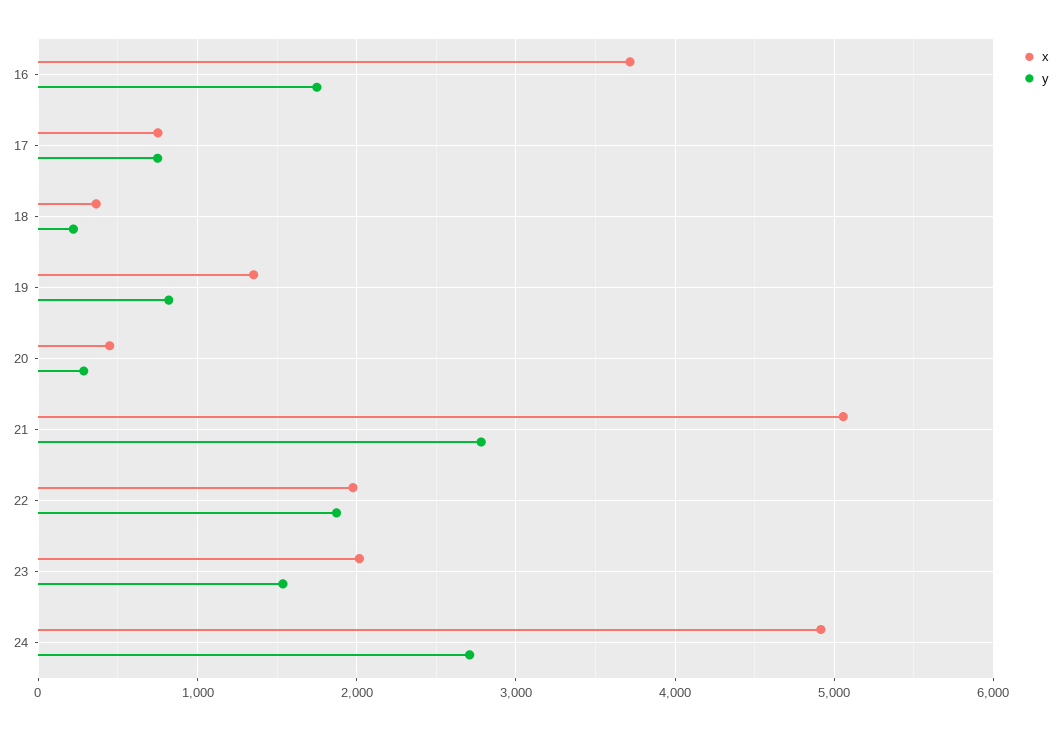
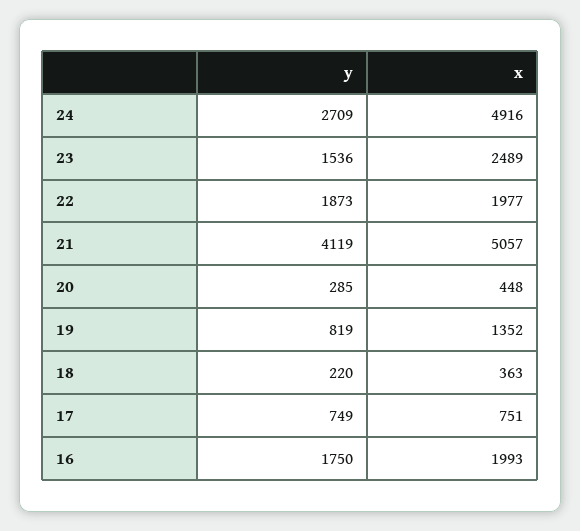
x, 16: 3700 -> 1993
y, 21: 2800 -> 4119
x, 23: 2000 -> 2489

